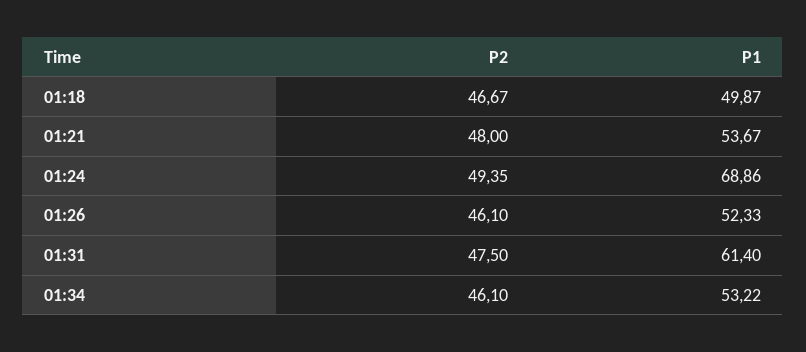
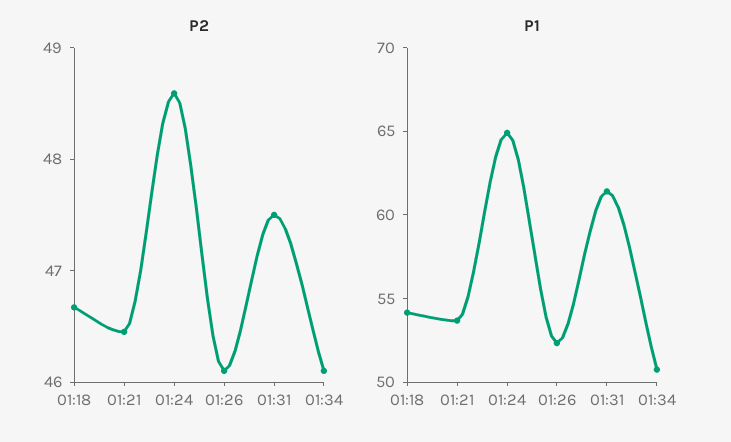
P1, 01:18: 49.87 -> 54
P2, 01:21: 48 -> 46.4
P2, 01:24: 49.35 -> 48.6
P1, 01:24: 68.86 -> 65
P1, 01:34: 53.22 -> 51

